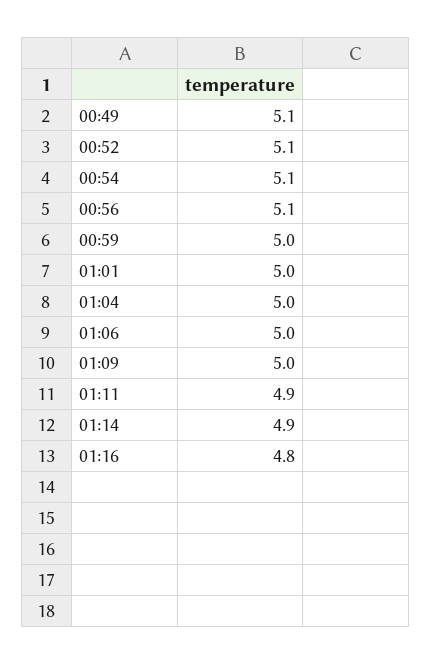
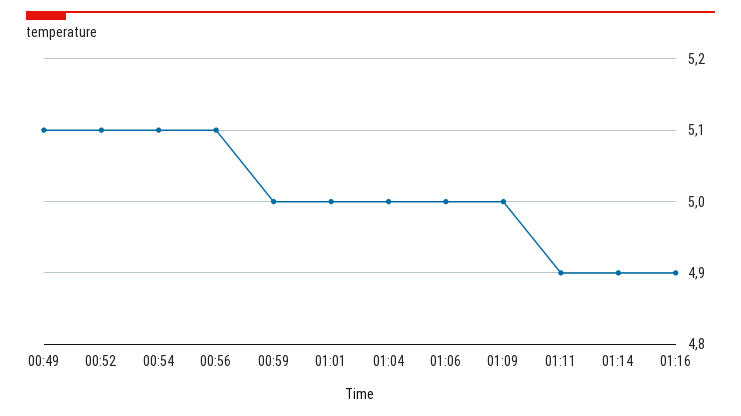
01:16: 4.8 -> 4.9

